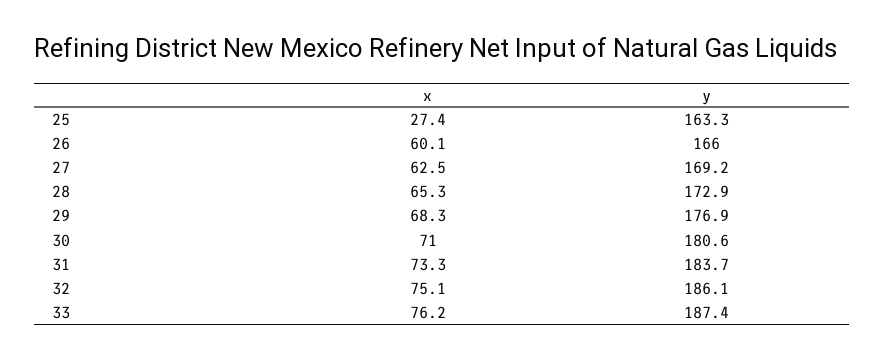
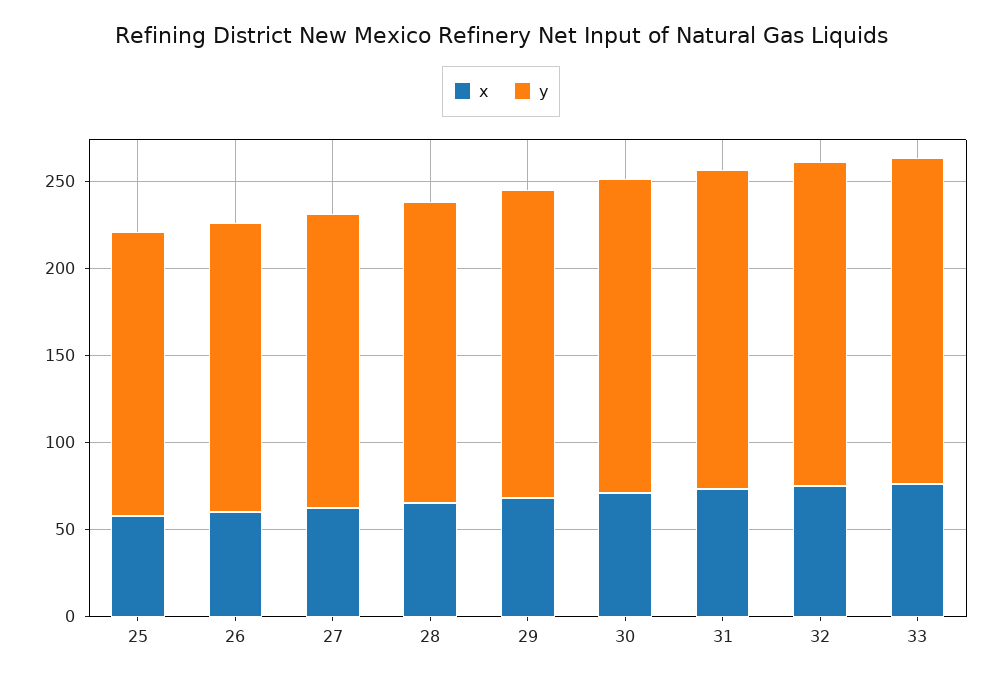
x, 25: 27.4 -> 60

